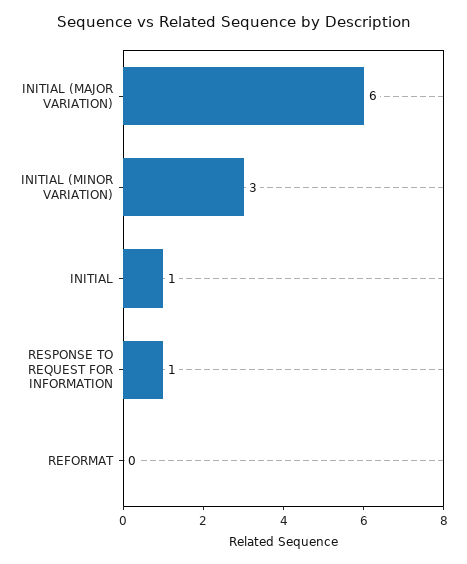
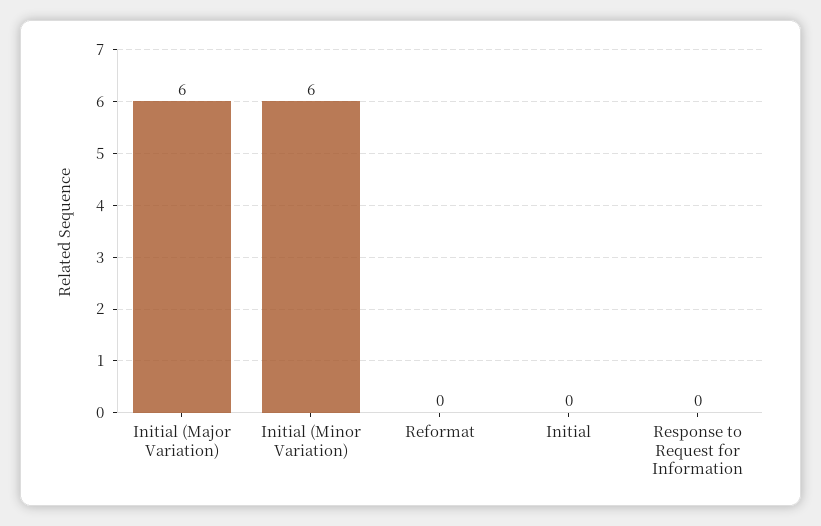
INITIAL (MINOR VARIATION): 3 -> 6
INITIAL: 1 -> 0
RESPONSE TO REQUEST FOR INFORMATION: 1 -> 0

